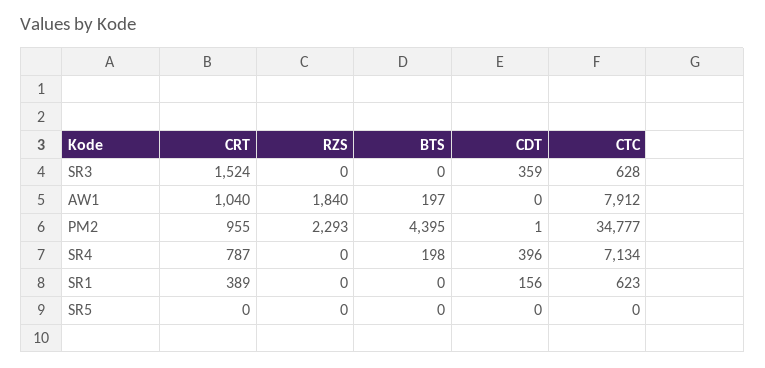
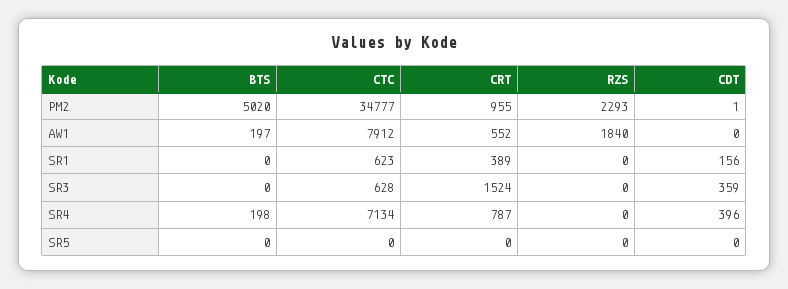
CRT, AW1: 1040 -> 552
BTS, PM2: 4395 -> 5020

